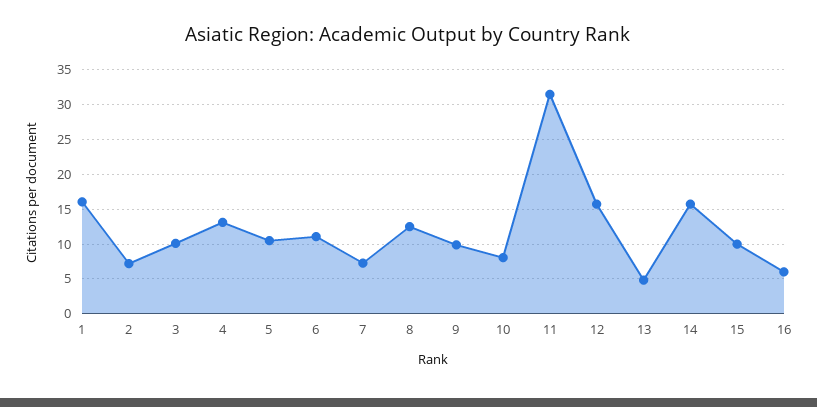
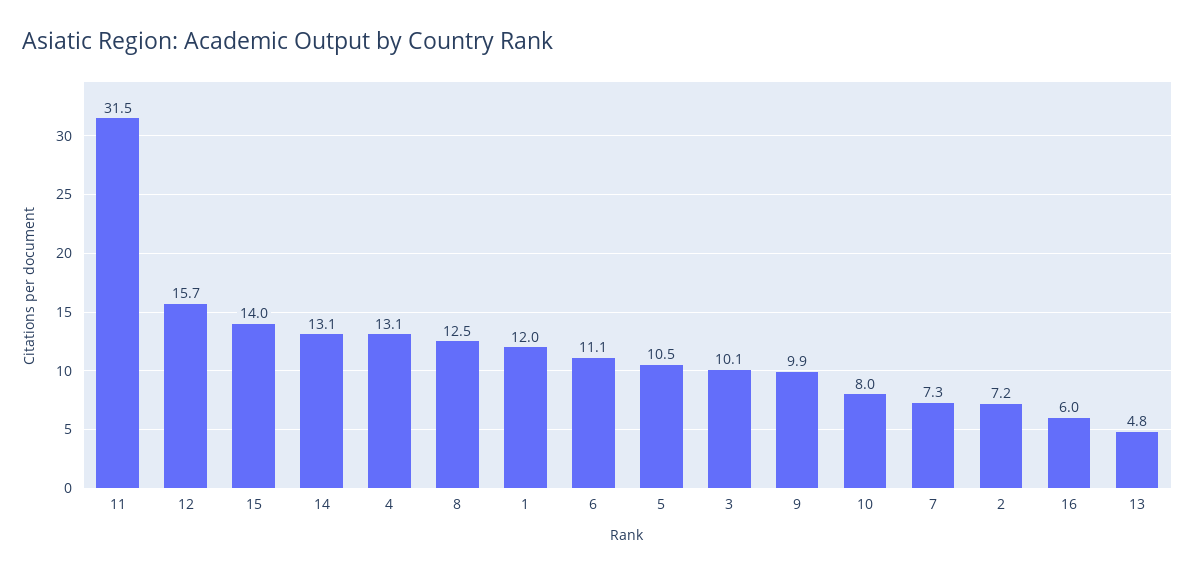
1: 16 -> 12
14: 16 -> 13.1
15: 10 -> 14

